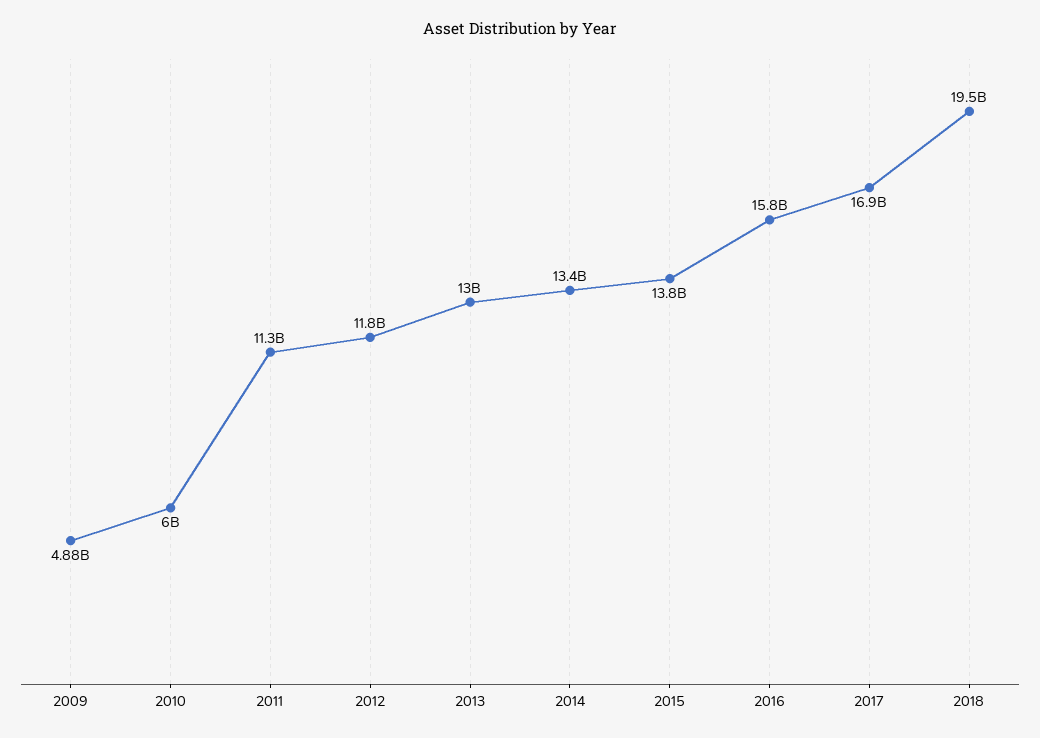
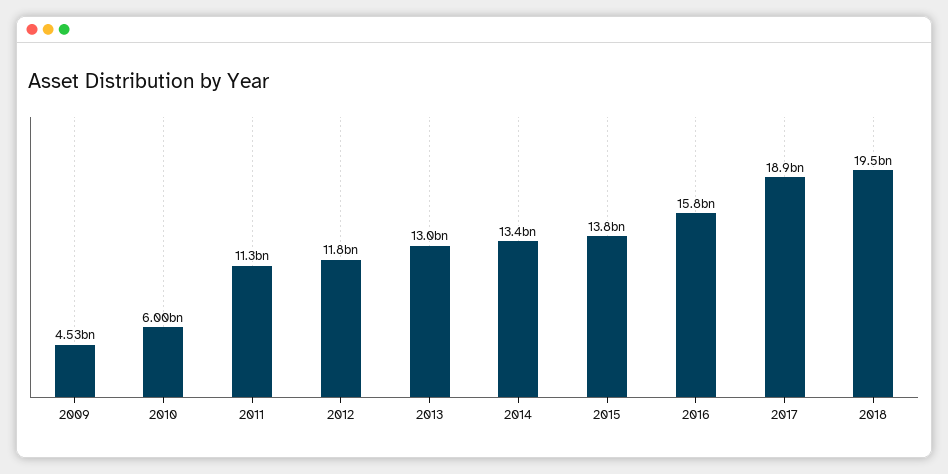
2009: 4880000000 -> 4530000000
2017: 16900000000 -> 18900000000

